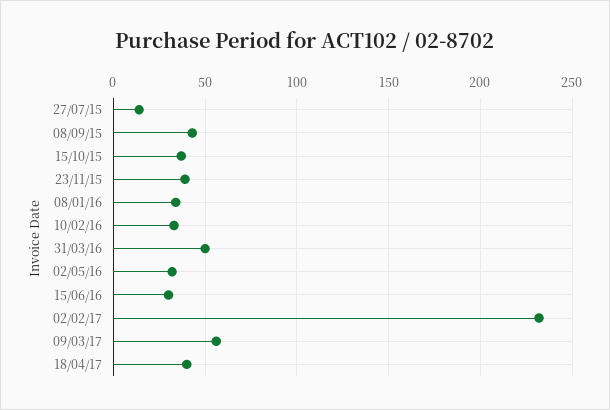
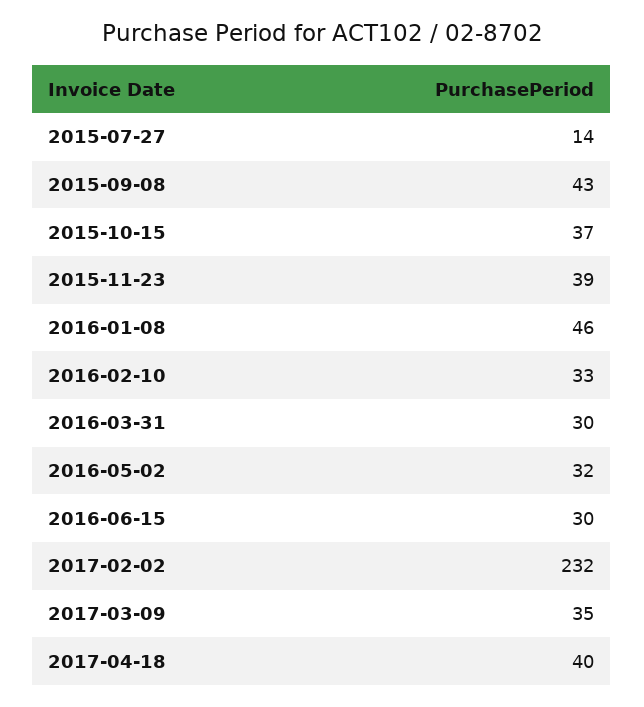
08/01/16: 35 -> 46
31/03/16: 50 -> 30
09/03/17: 55 -> 35

